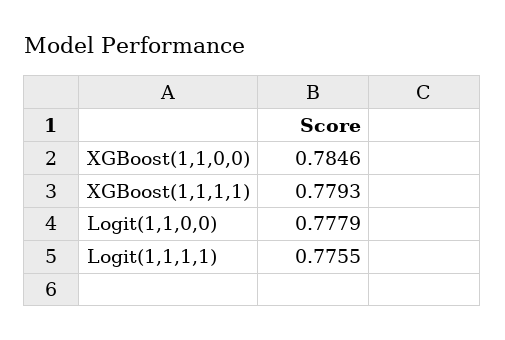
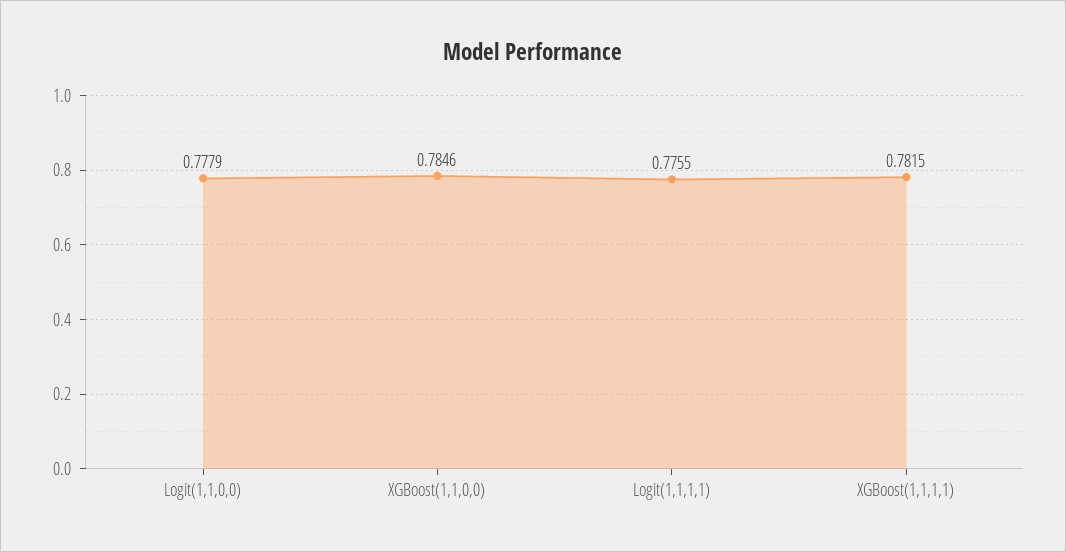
XGBoost(1,1,1,1): 0.7793 -> 0.7815

